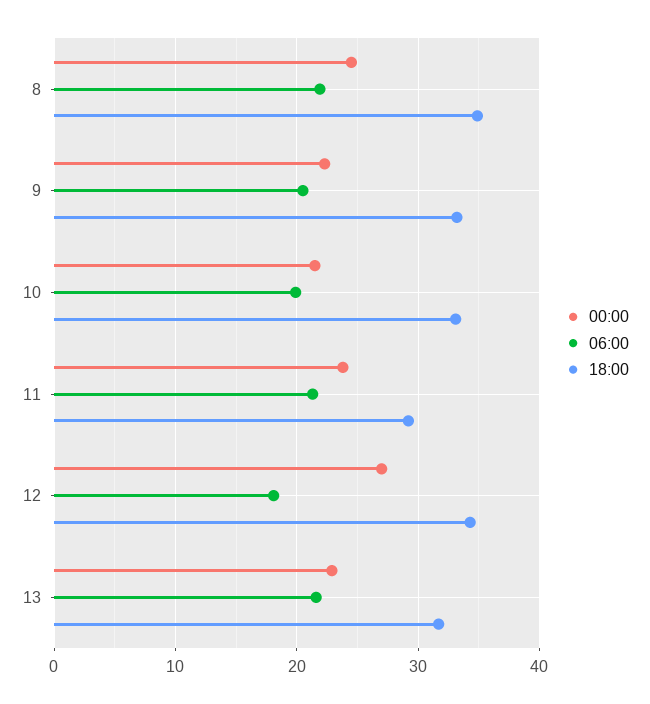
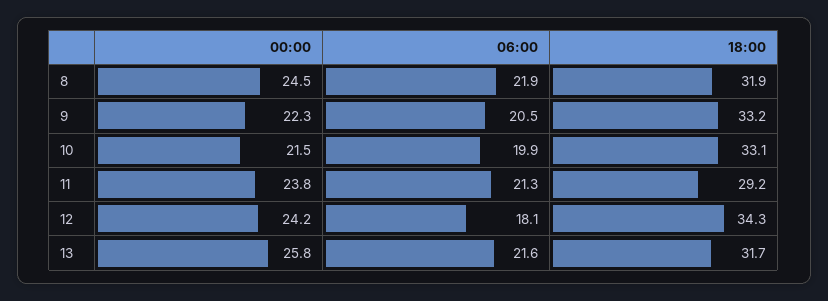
18:00, 8: 35 -> 31.9
00:00, 12: 27 -> 24.2
00:00, 13: 23 -> 25.8

